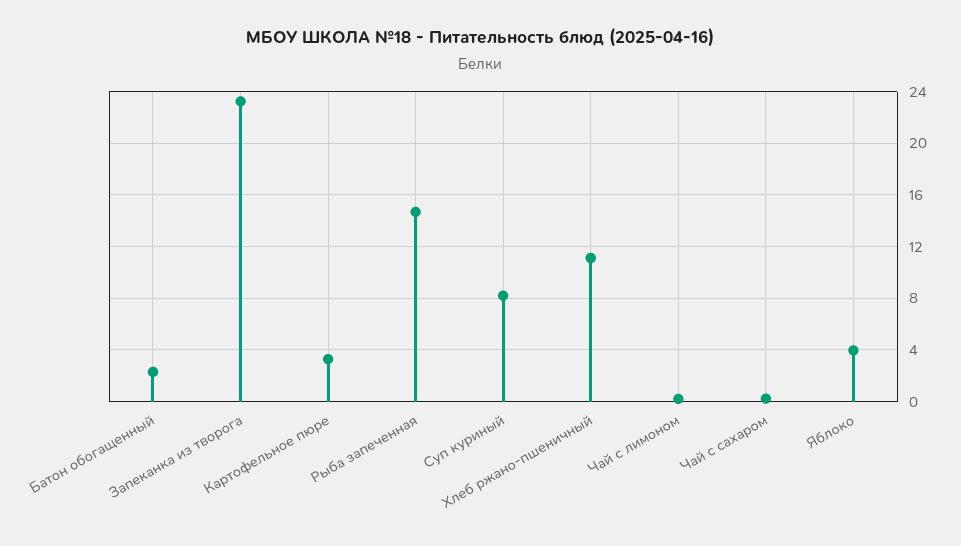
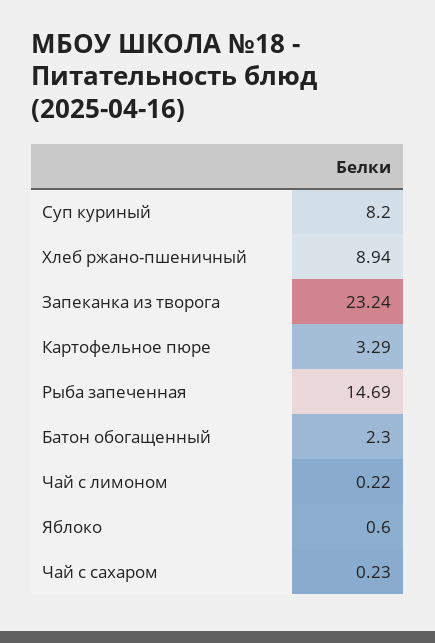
Хлеб ржано-пшеничный: 11 -> 8.94
Яблоко: 4 -> 0.6

